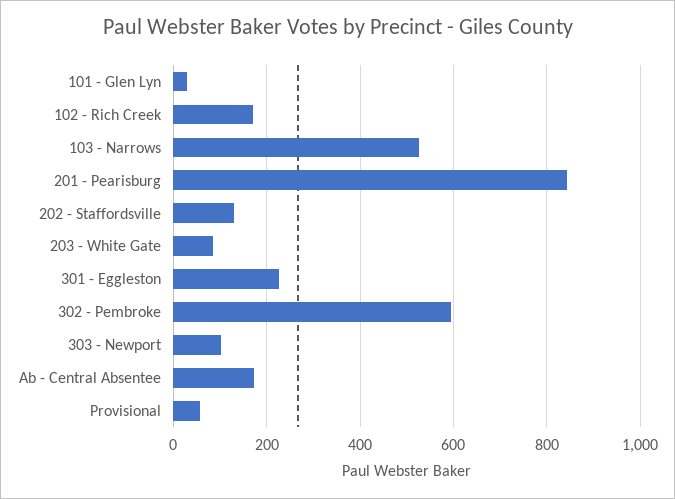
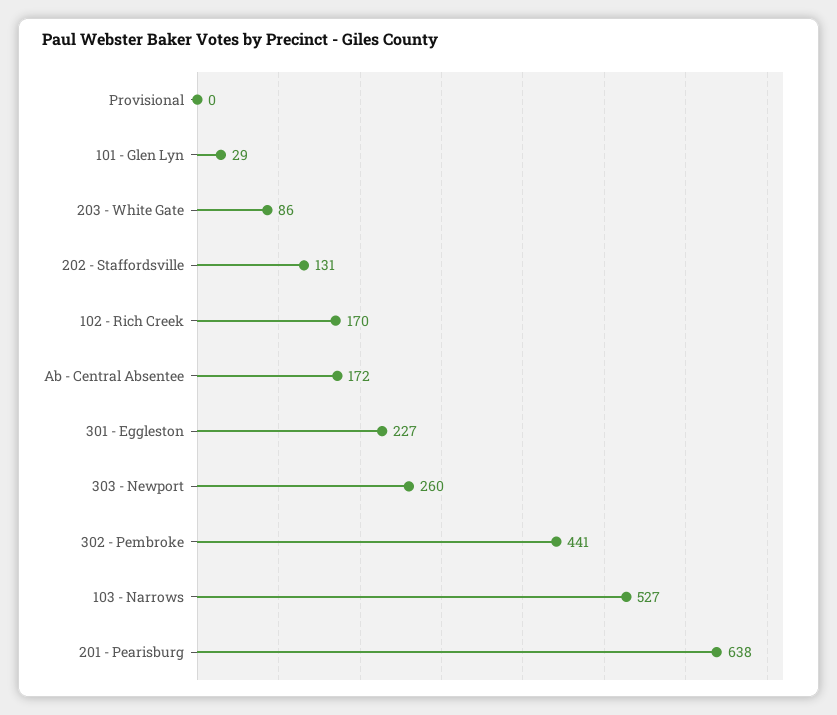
201 - Pearisburg: 840 -> 638
302 - Pembroke: 600 -> 441
303 - Newport: 100 -> 260
Provisional: 60 -> 0

